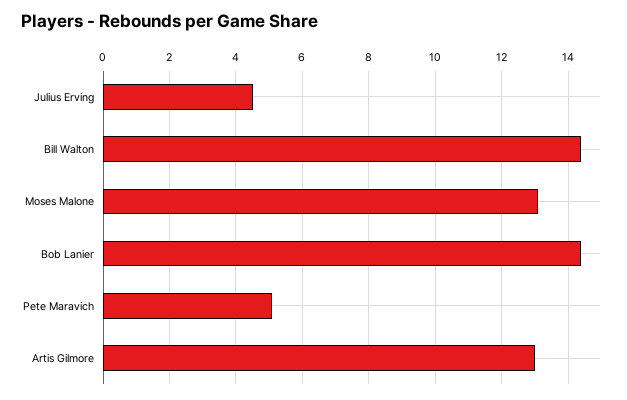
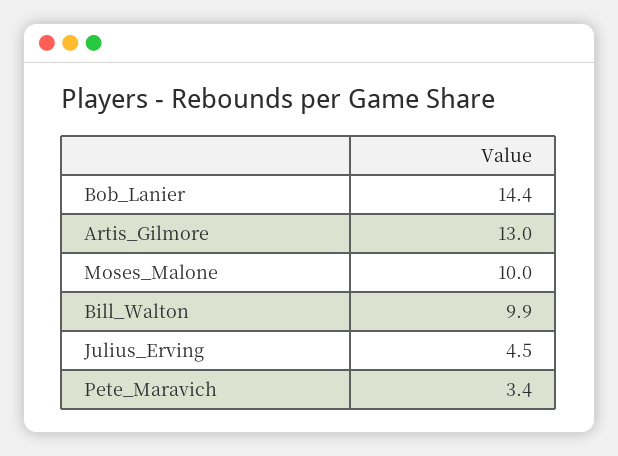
Bill Walton: 14.5 -> 9.9
Moses Malone: 13 -> 10
Pete Maravich: 5 -> 3.4

